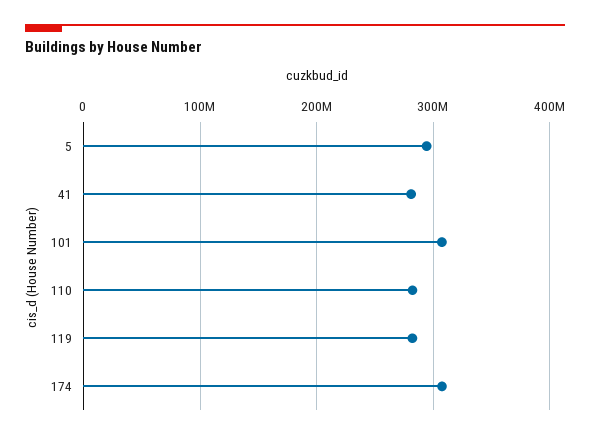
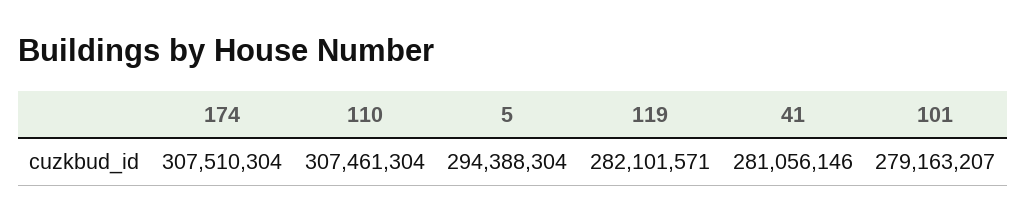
101: 310000000 -> 279163207
110: 280000000 -> 307461304

